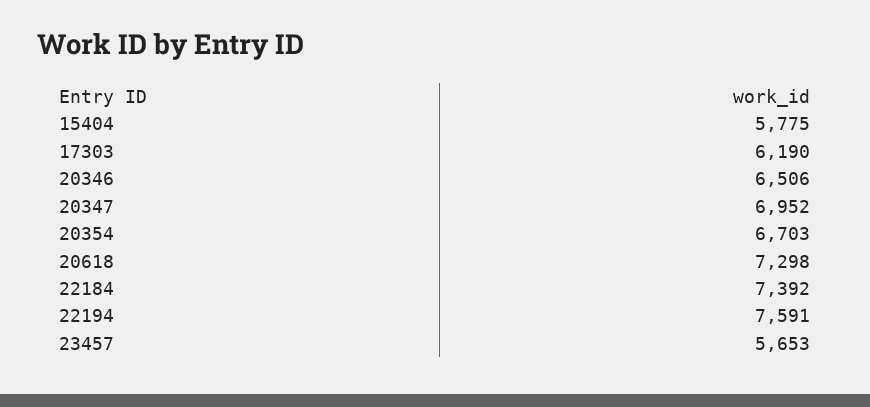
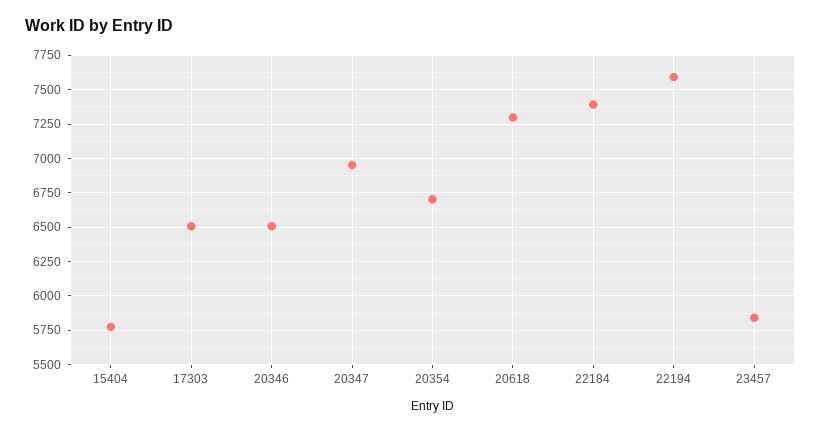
17303: 6190 -> 6500
23457: 5653 -> 5850

